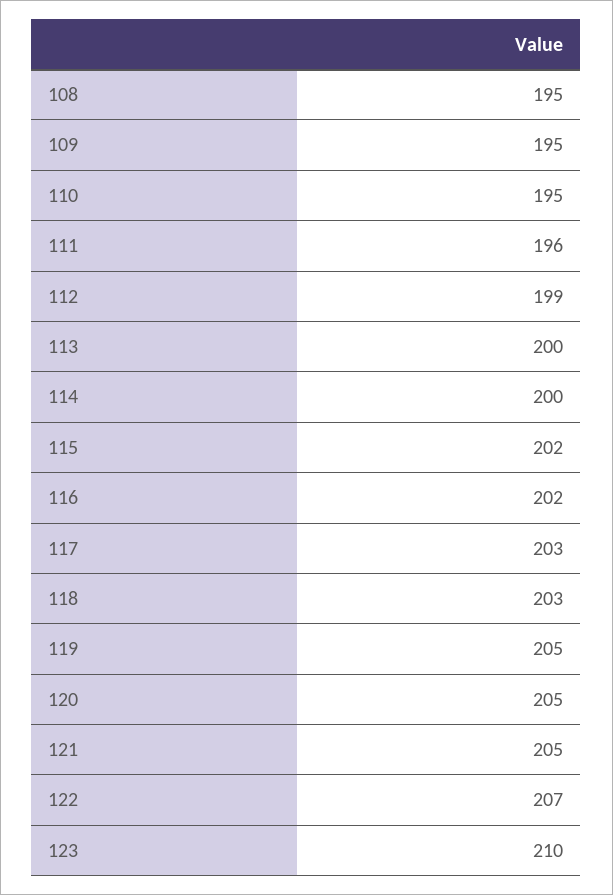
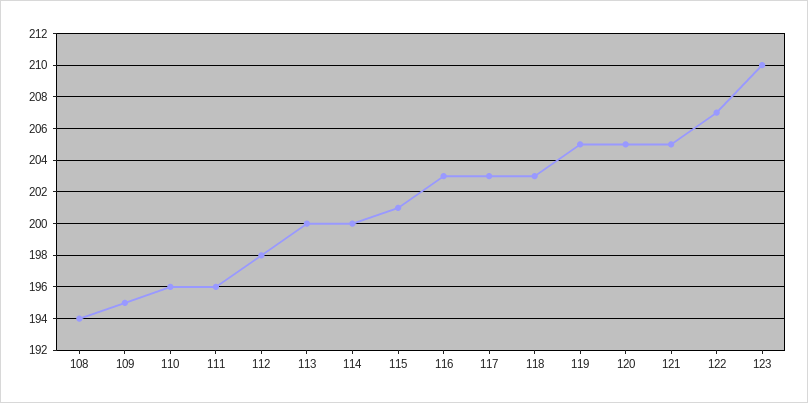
108: 195 -> 194
110: 195 -> 196
112: 199 -> 198
115: 202 -> 201
116: 202 -> 203

